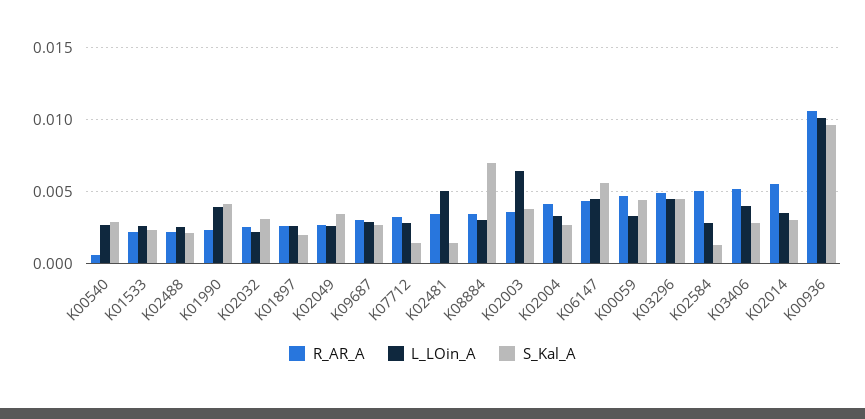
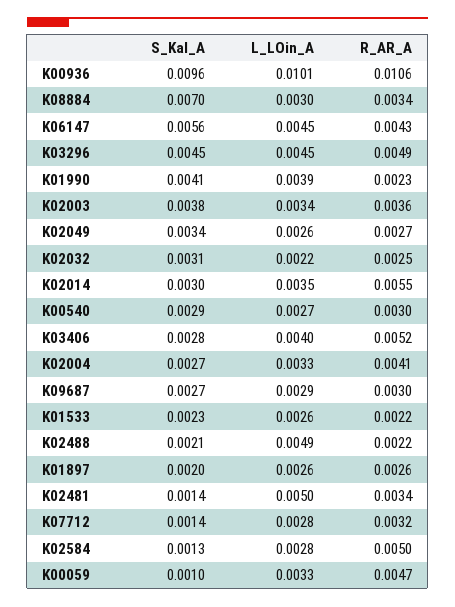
R_AR_A, K00540: 0.0005 -> 0.003
L_LOin_A, K02488: 0.0025 -> 0.0049
L_LOin_A, K02003: 0.0065 -> 0.0034
S_Kal_A, K00059: 0.0045 -> 0.001

